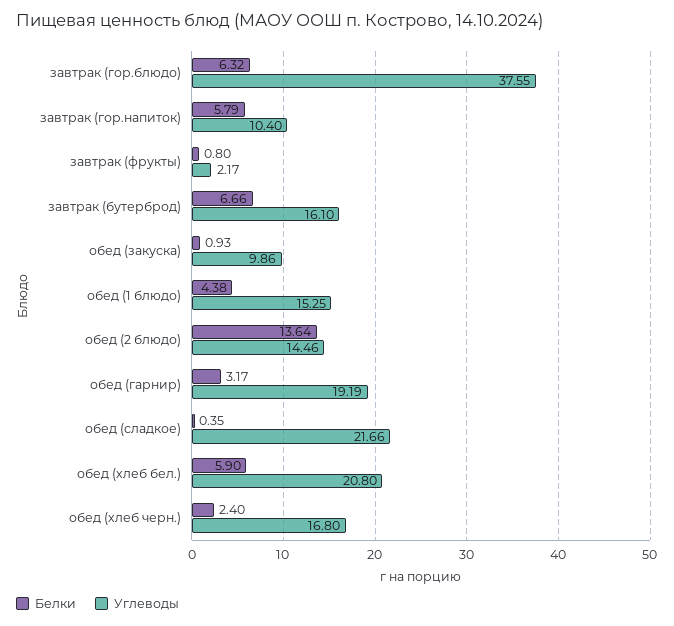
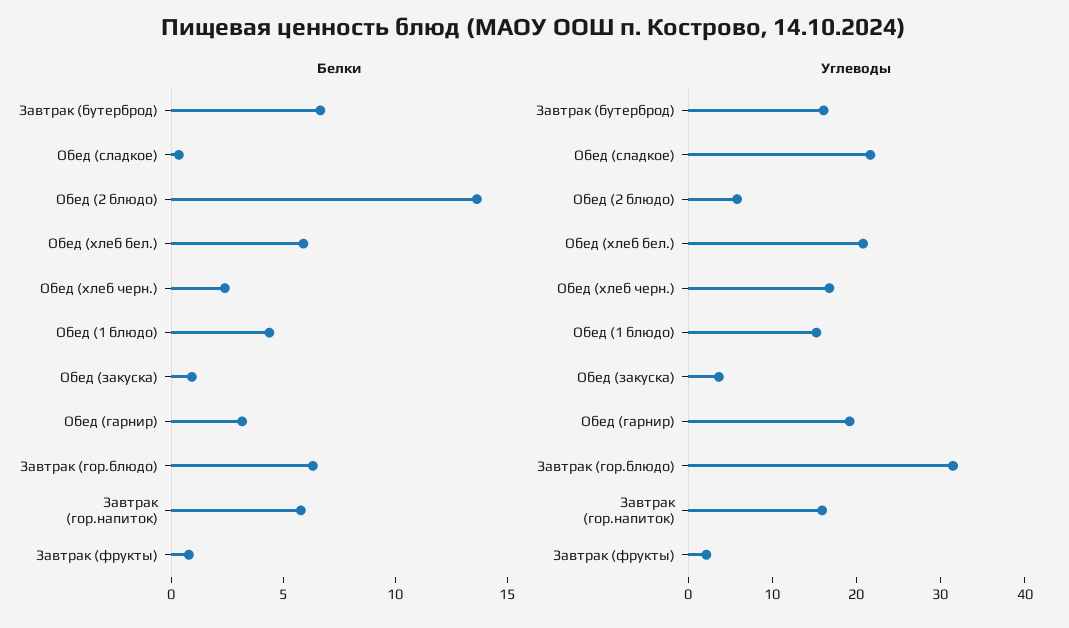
Углеводы, завтрак (гор.блюдо): 37.55 -> 32
Углеводы, завтрак (гор.напиток): 10.4 -> 16
Углеводы, обед (закуска): 9.86 -> 4
Углеводы, обед (2 блюдо): 14.46 -> 6

